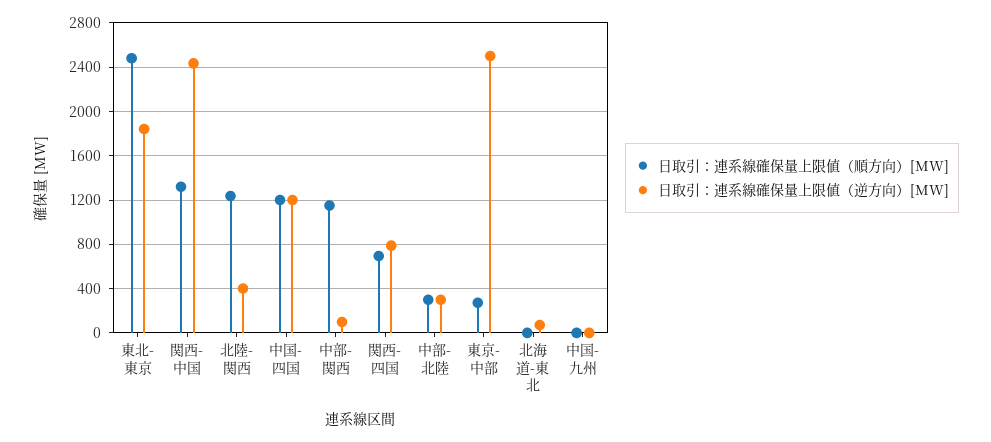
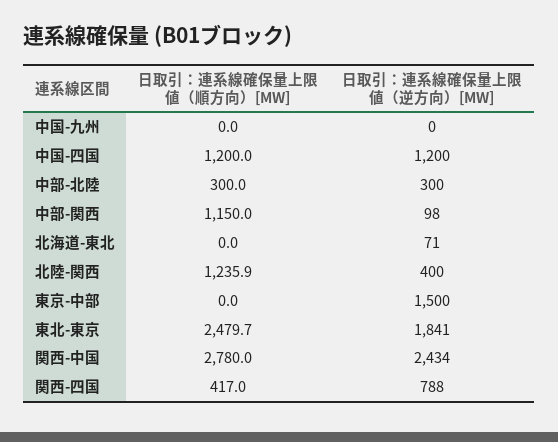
日取引：連系線確保量上限値（順方向）[MW], 関西-中国: 1300 -> 2780
日取引：連系線確保量上限値（順方向）[MW], 関西-四国: 700 -> 417
日取引：連系線確保量上限値（順方向）[MW], 東京-中部: 300 -> 0
日取引：連系線確保量上限値（逆方向）[MW], 東京-中部: 2500 -> 1500

